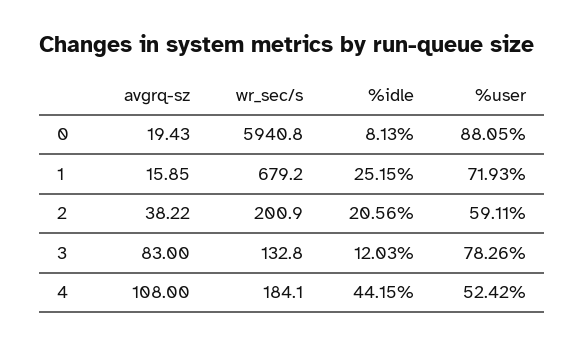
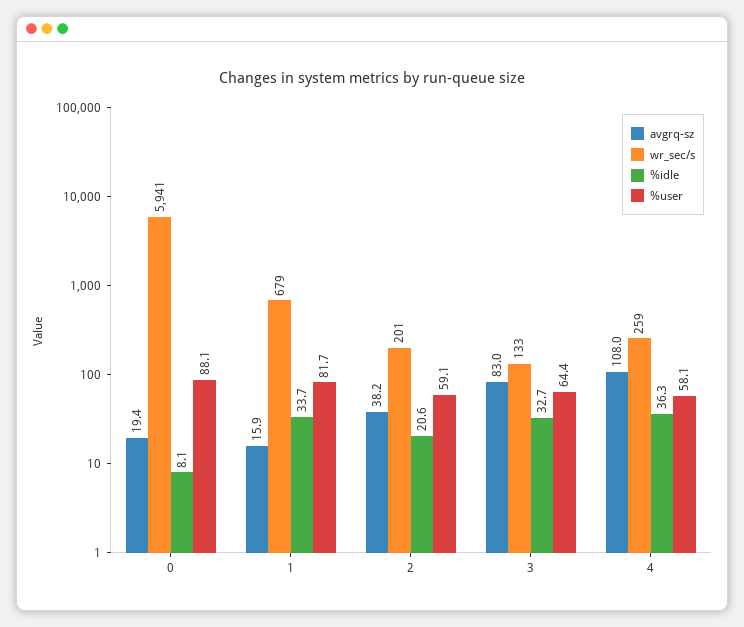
%idle, 1: 25.15 -> 33.7
%user, 1: 71.93 -> 81.7
%idle, 3: 12.03 -> 32.7
%user, 3: 78.26 -> 64.4
wr_sec/s, 4: 184.1 -> 259
%idle, 4: 44.15 -> 36.3
%user, 4: 52.42 -> 58.1

